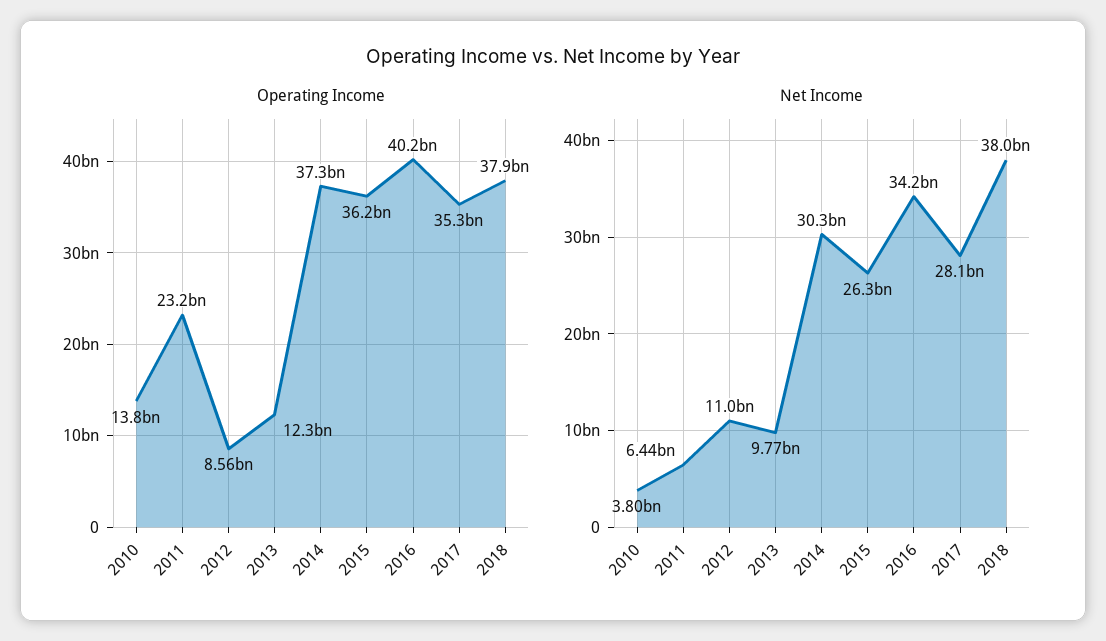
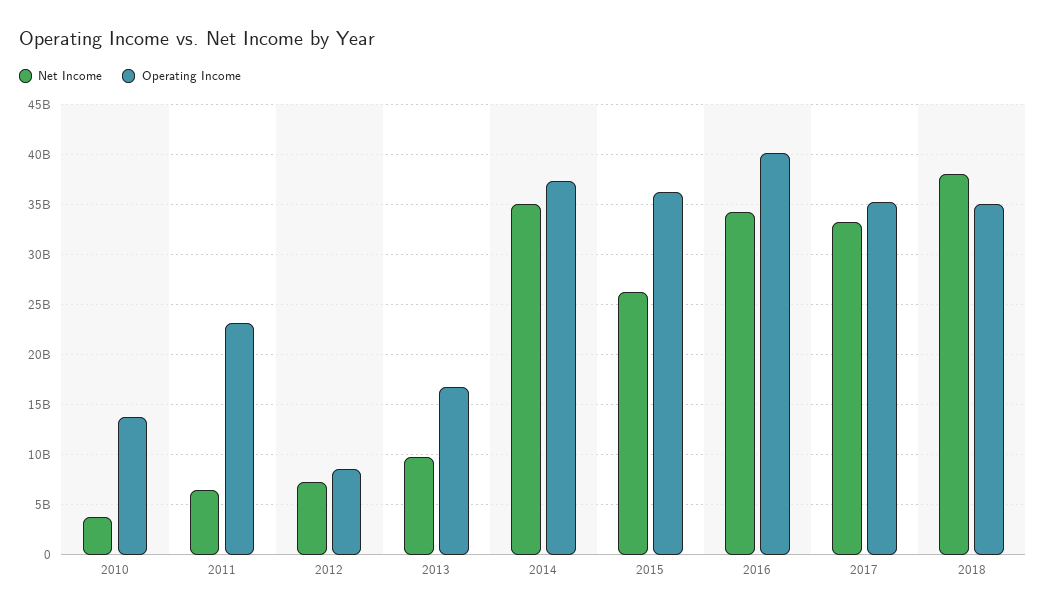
Operating Income, 2013: 12300000000 -> 17000000000
Operating Income, 2018: 37900000000 -> 35000000000
Net Income, 2012: 11000000000 -> 7000000000
Net Income, 2014: 30300000000 -> 35000000000
Net Income, 2017: 28100000000 -> 33000000000

